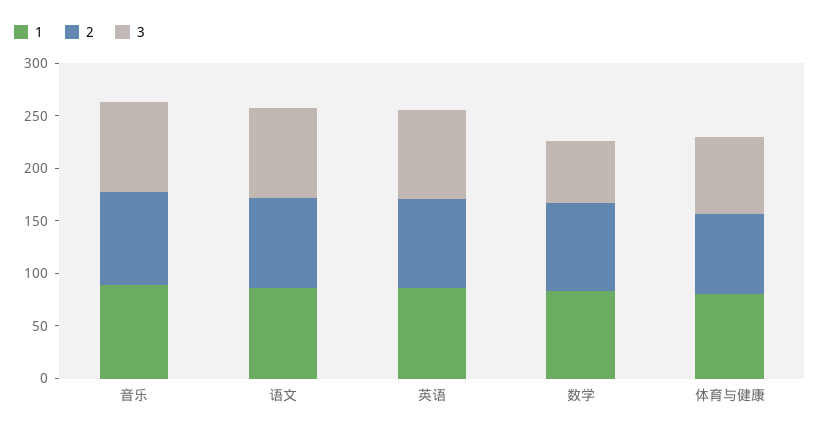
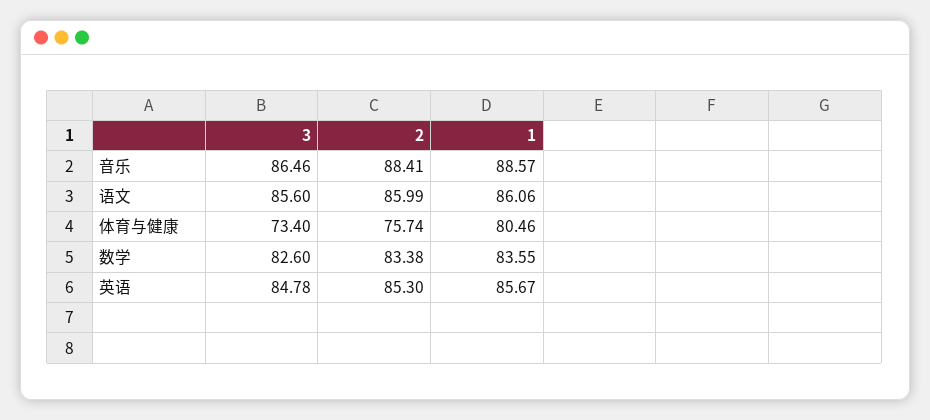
3, 数学: 60 -> 82.6

